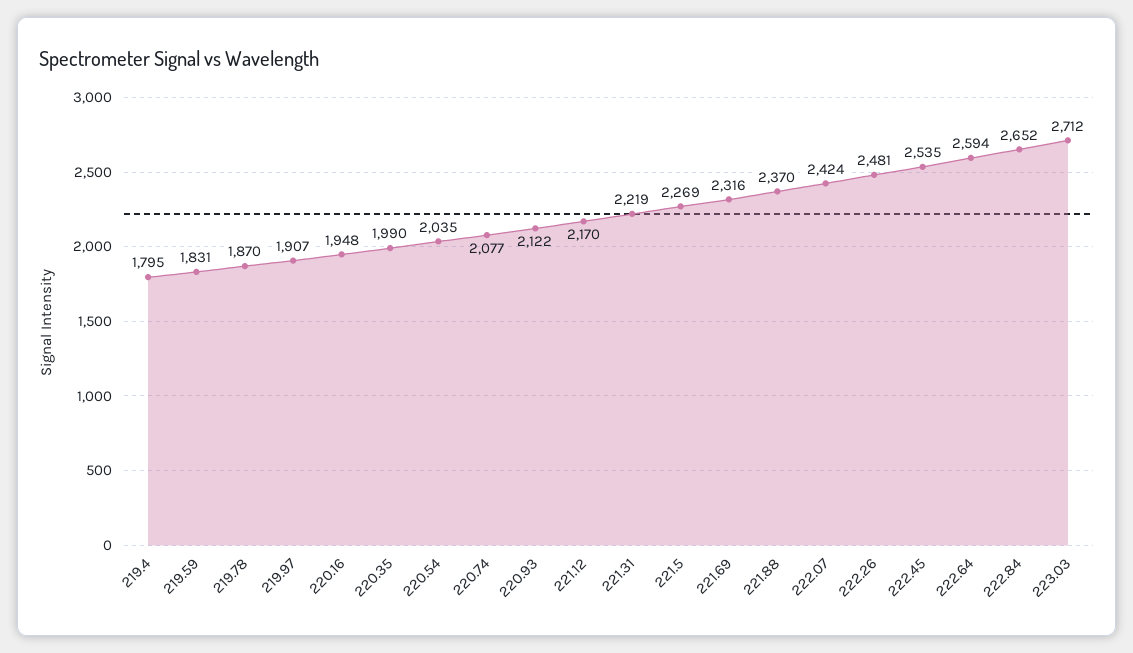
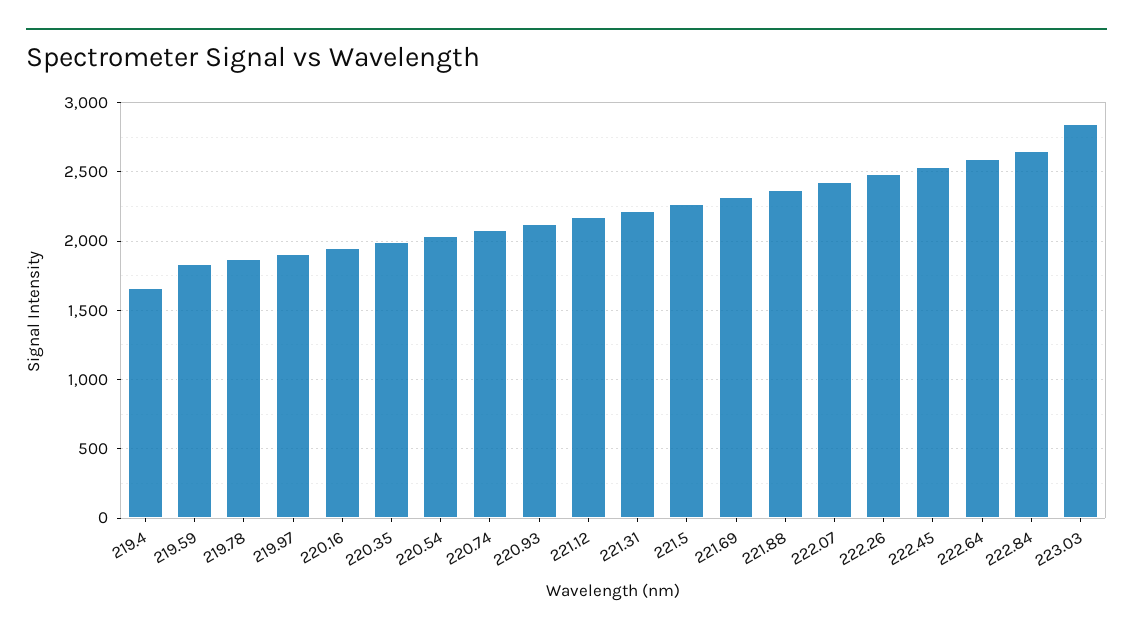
219.4: 1795 -> 1650
223.03: 2712 -> 2850

